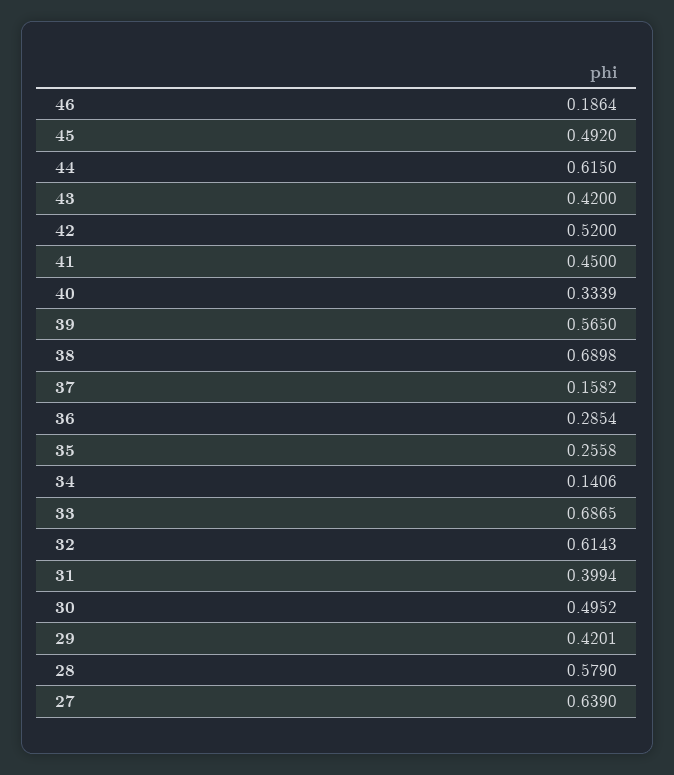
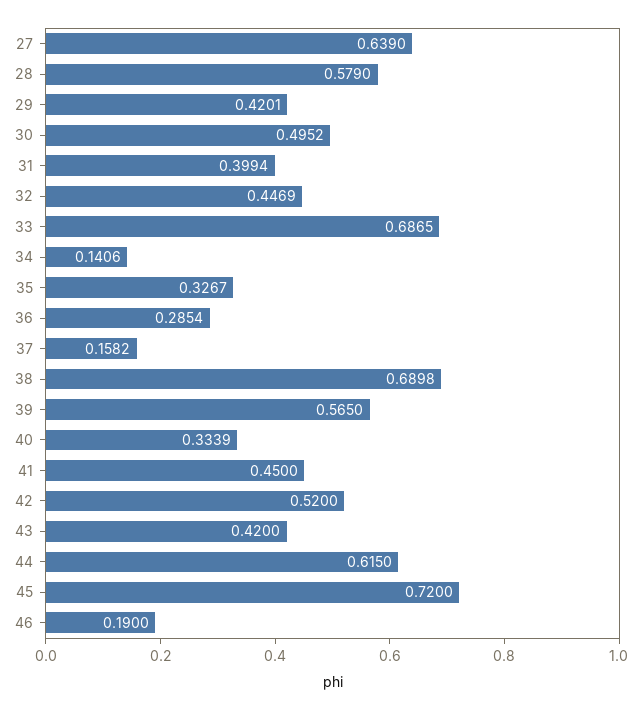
46: 0.1864 -> 0.19
45: 0.492 -> 0.72
35: 0.2558 -> 0.3267
32: 0.6143 -> 0.4469

